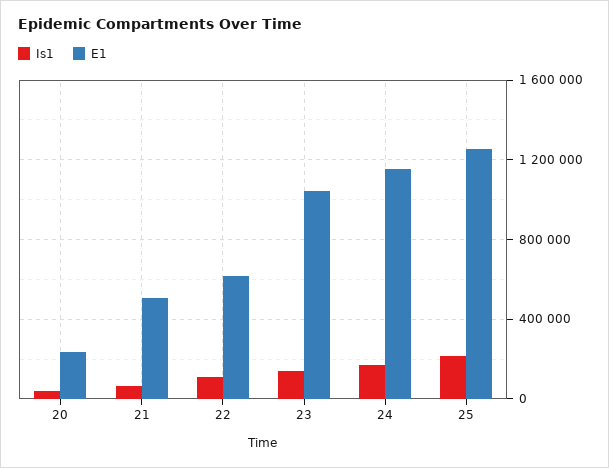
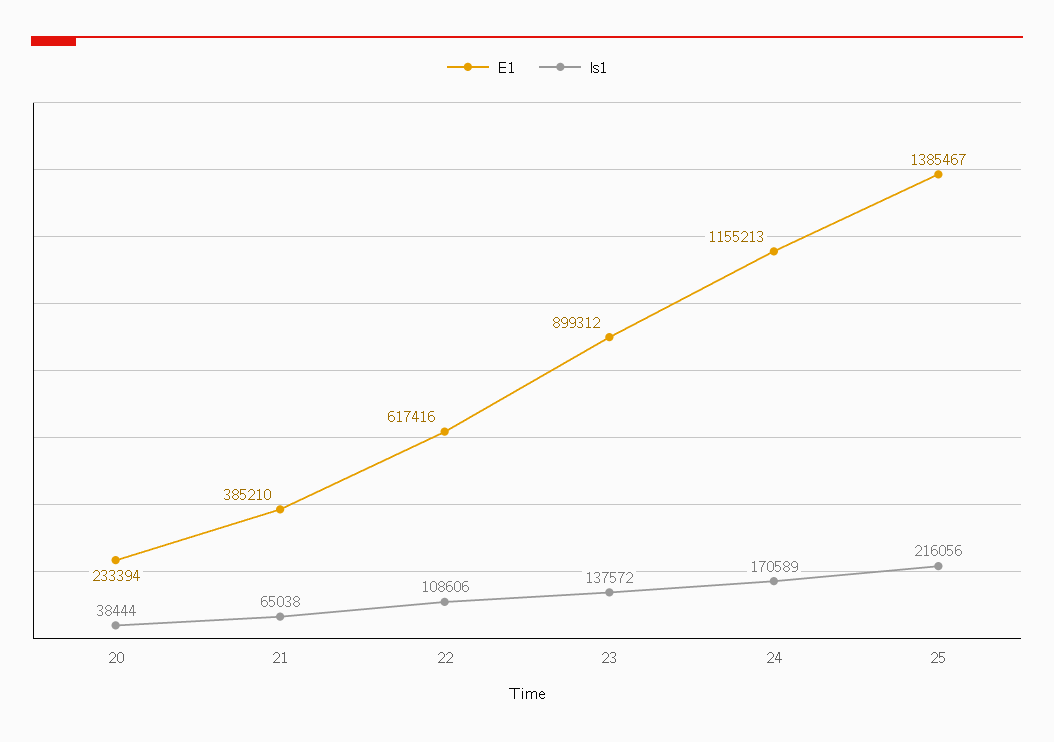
E1, 21: 500000 -> 385210
E1, 23: 1050000 -> 899312
E1, 25: 1250000 -> 1385467

